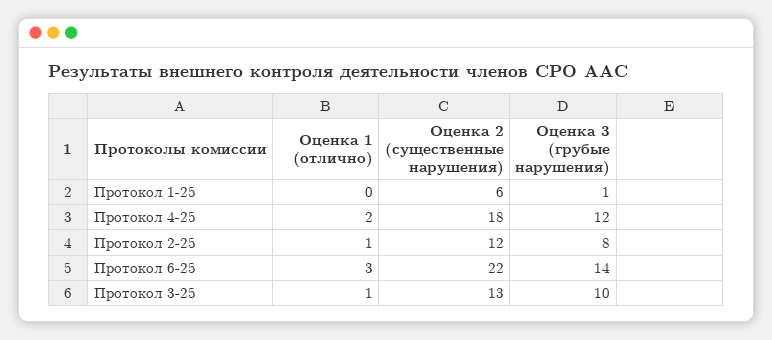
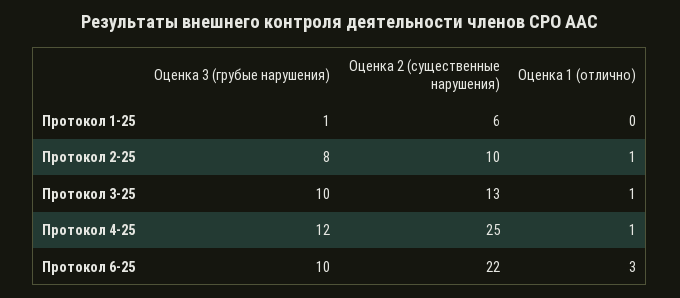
Оценка 1 (отлично), Протокол 4-25: 2 -> 1
Оценка 2 (существенные нарушения), Протокол 4-25: 18 -> 25
Оценка 2 (существенные нарушения), Протокол 2-25: 12 -> 10
Оценка 3 (грубые нарушения), Протокол 6-25: 14 -> 10

